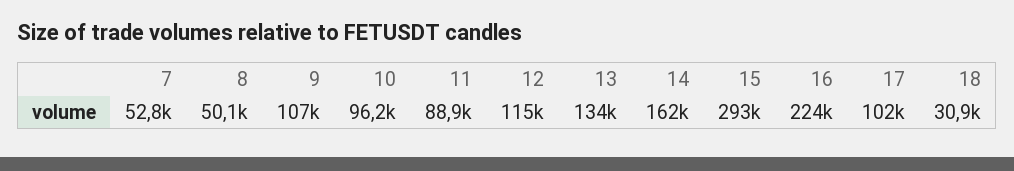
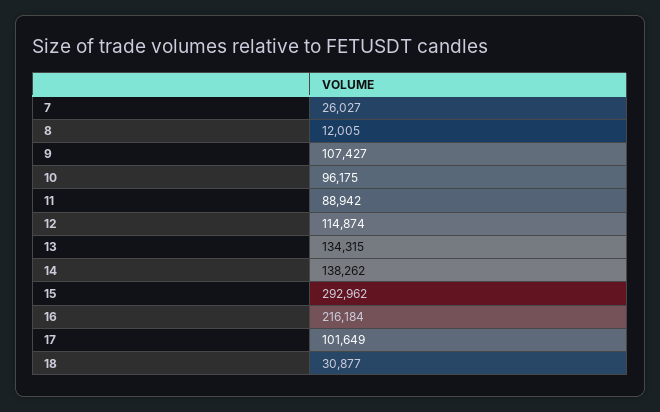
7: 52800 -> 26027
8: 50100 -> 12005
14: 162000 -> 138262
16: 224000 -> 216184

